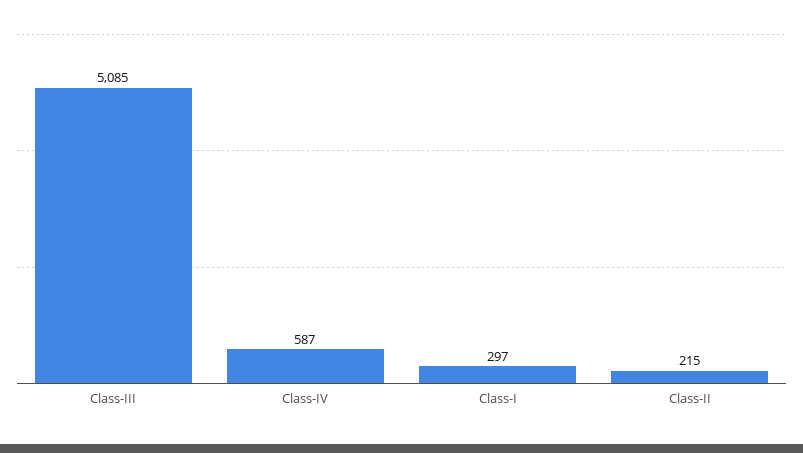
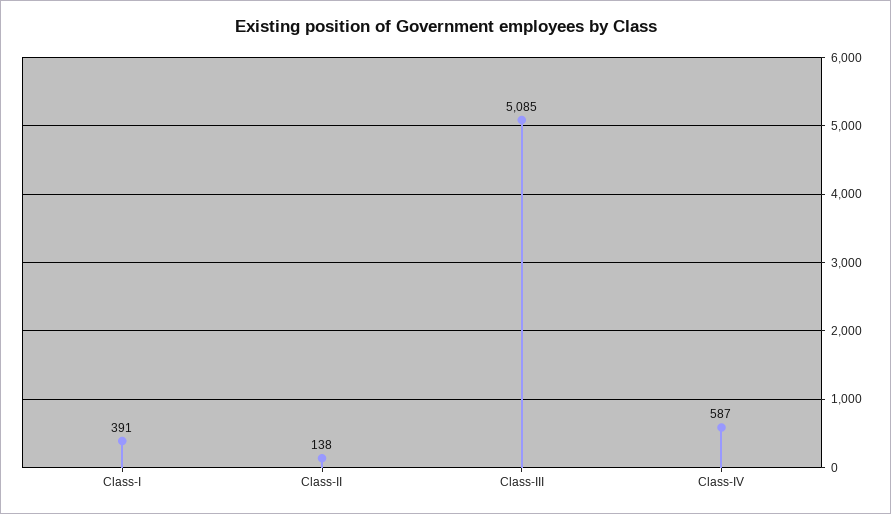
Class-I: 297 -> 391
Class-II: 215 -> 138

